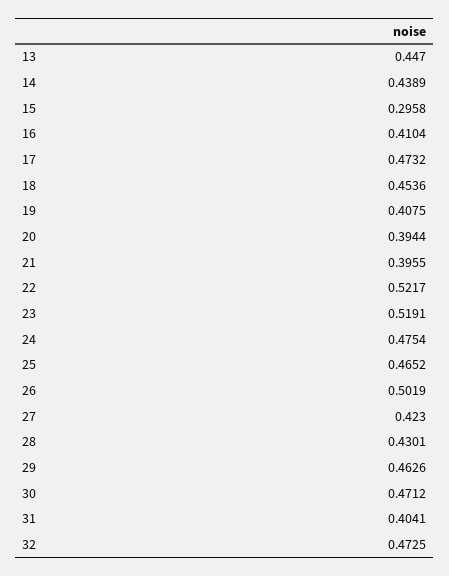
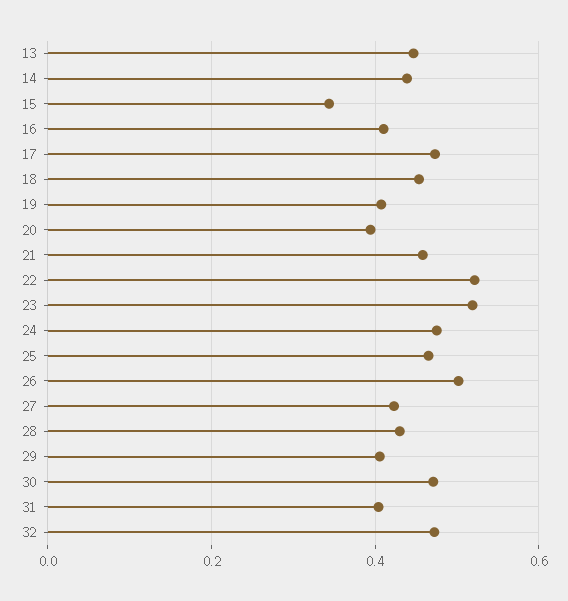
15: 0.2958 -> 0.34
21: 0.3955 -> 0.46
29: 0.4626 -> 0.4

